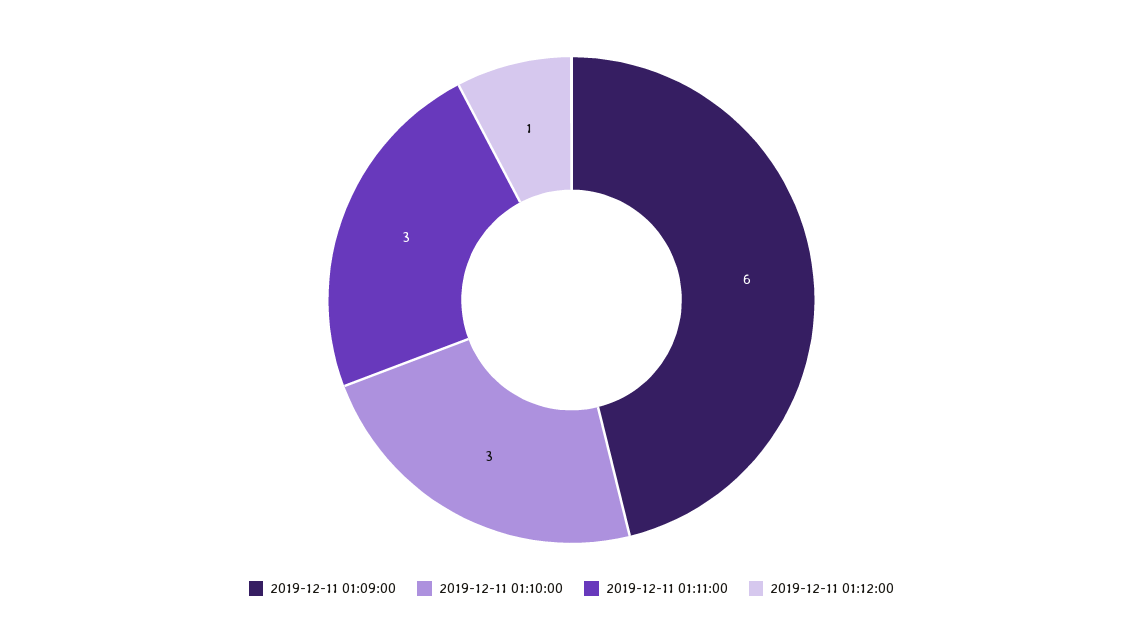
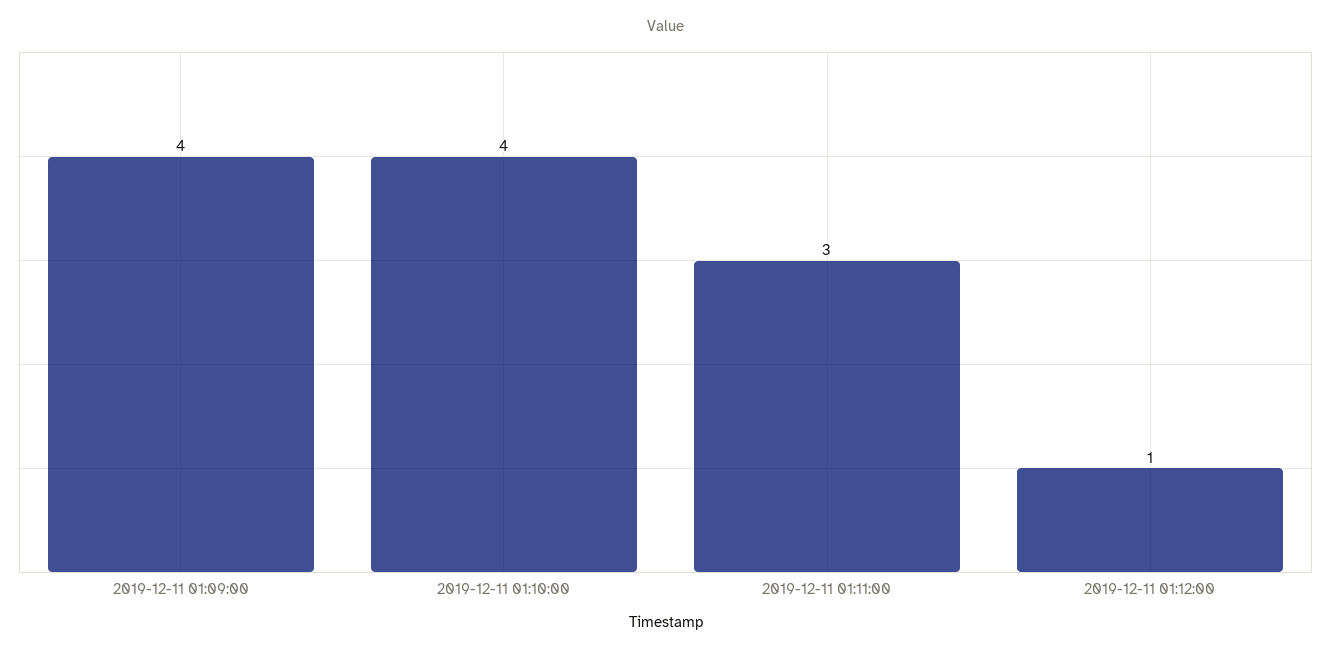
2019-12-11 01:09:00: 6 -> 4
2019-12-11 01:10:00: 3 -> 4

